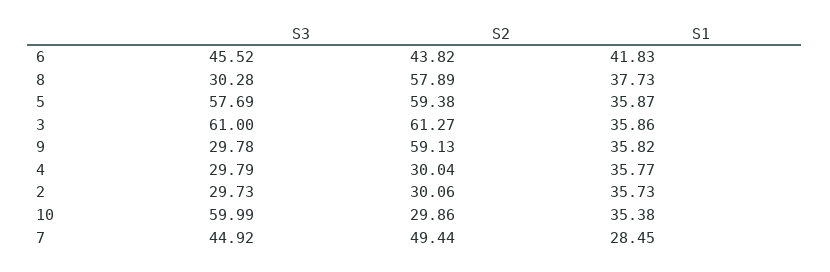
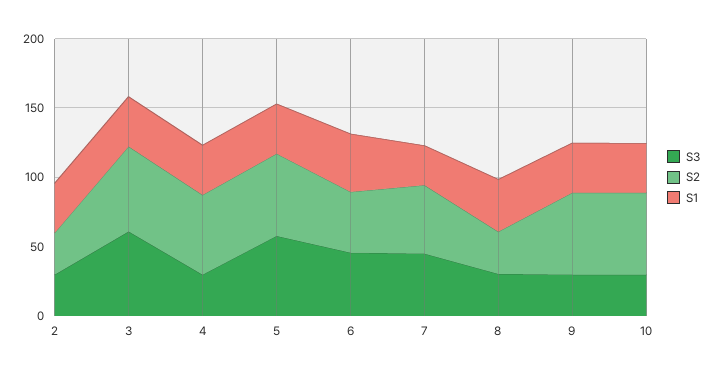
S2, 8: 57.89 -> 30
S2, 4: 30.04 -> 60
S3, 10: 59.99 -> 30
S2, 10: 29.86 -> 60

